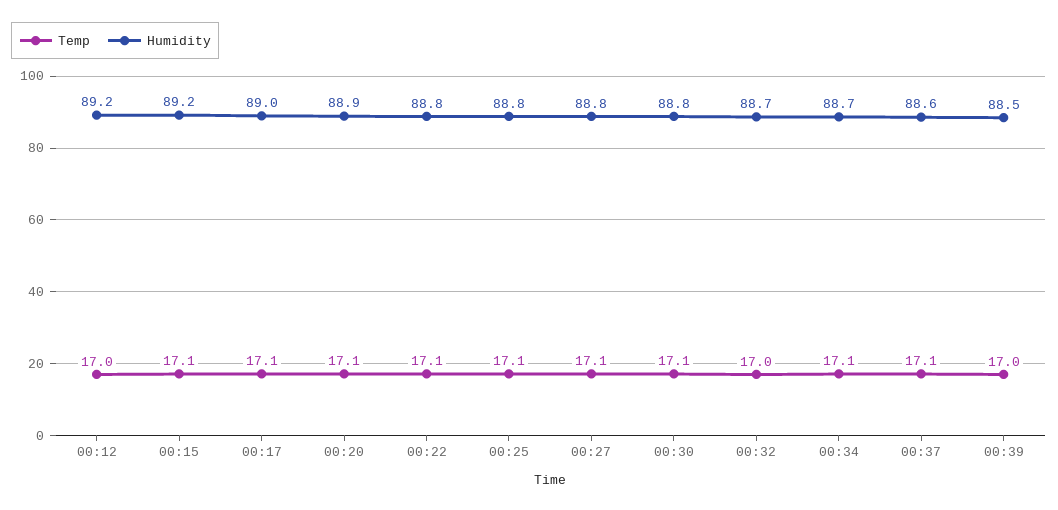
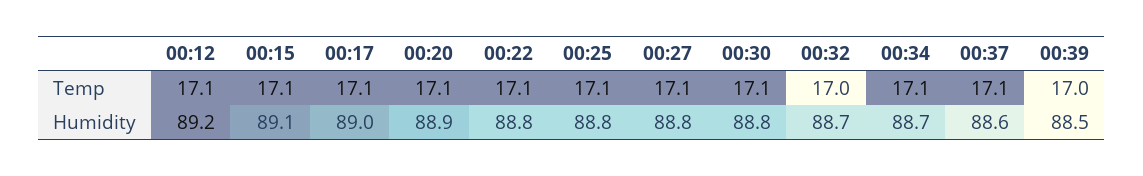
Temp, 00:12: 17 -> 17.1
Humidity, 00:15: 89.2 -> 89.1

